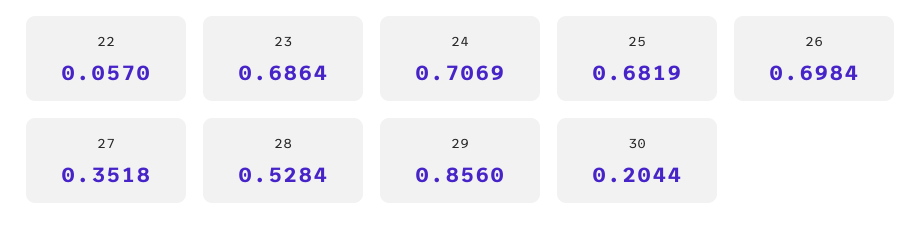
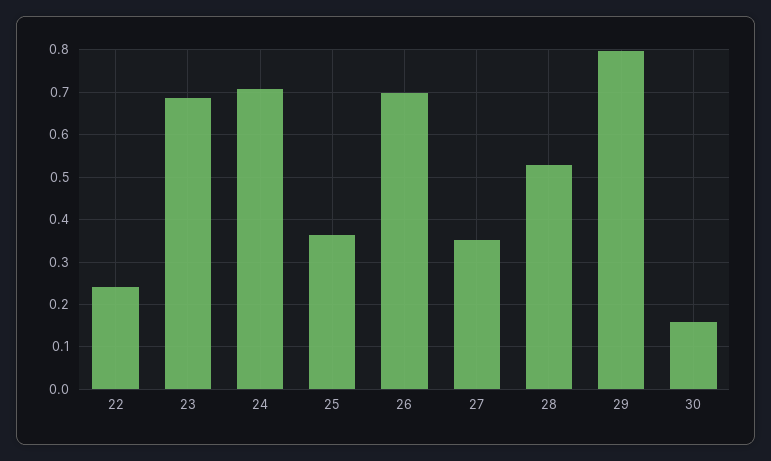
22: 0.057 -> 0.24
25: 0.6819 -> 0.36
29: 0.856 -> 0.8
30: 0.2044 -> 0.16

